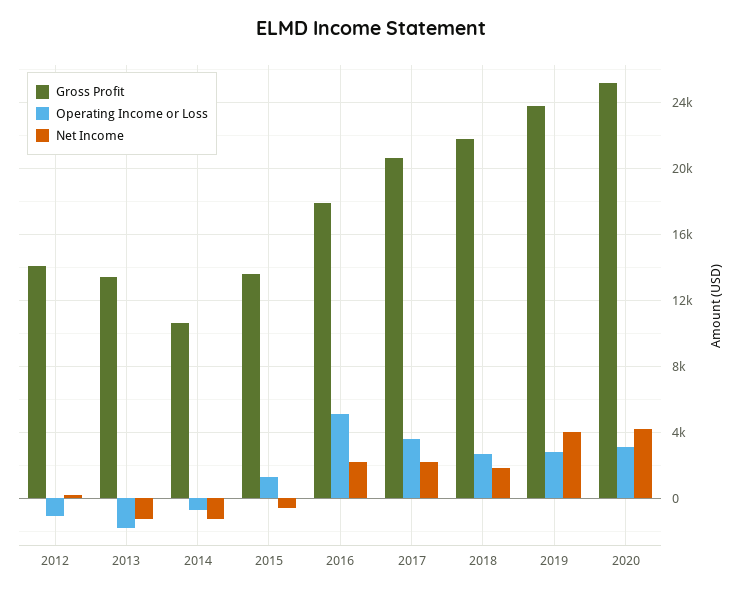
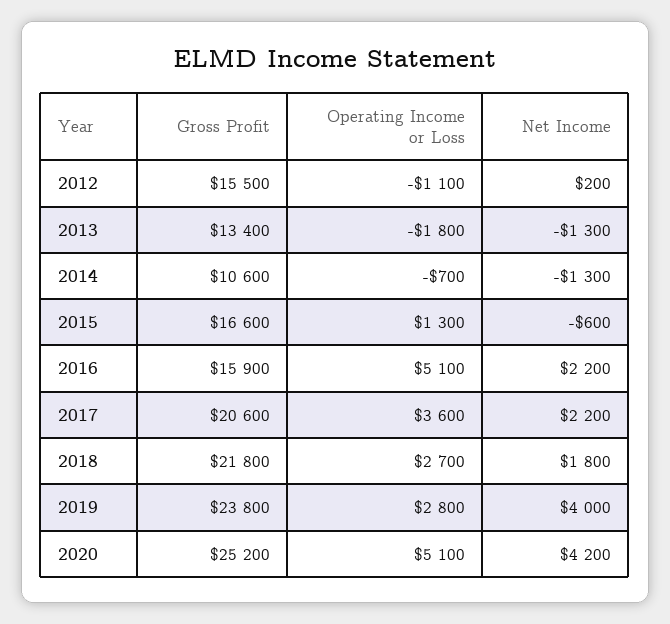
Gross Profit, 2012: 14000 -> 15500
Gross Profit, 2015: 13500 -> 16600
Gross Profit, 2016: 18000 -> 15900
Operating Income or Loss, 2020: 3000 -> 5100

